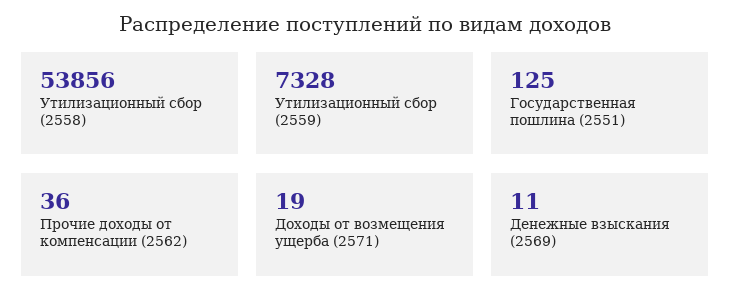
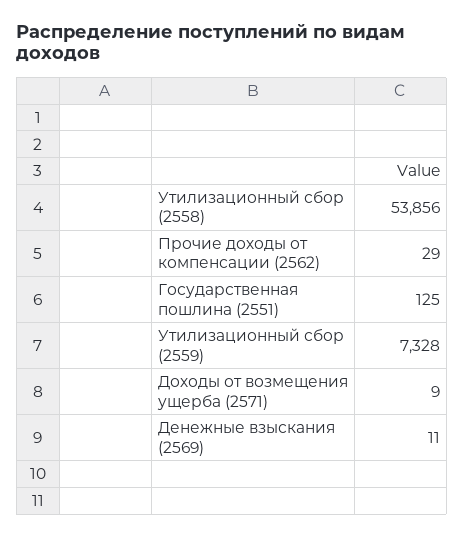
Прочие доходы от компенсации (2562): 36 -> 29
Доходы от возмещения ущерба (2571): 19 -> 9

